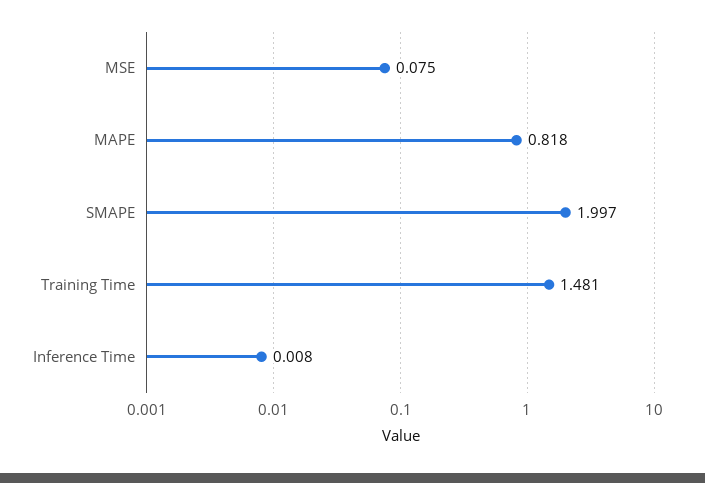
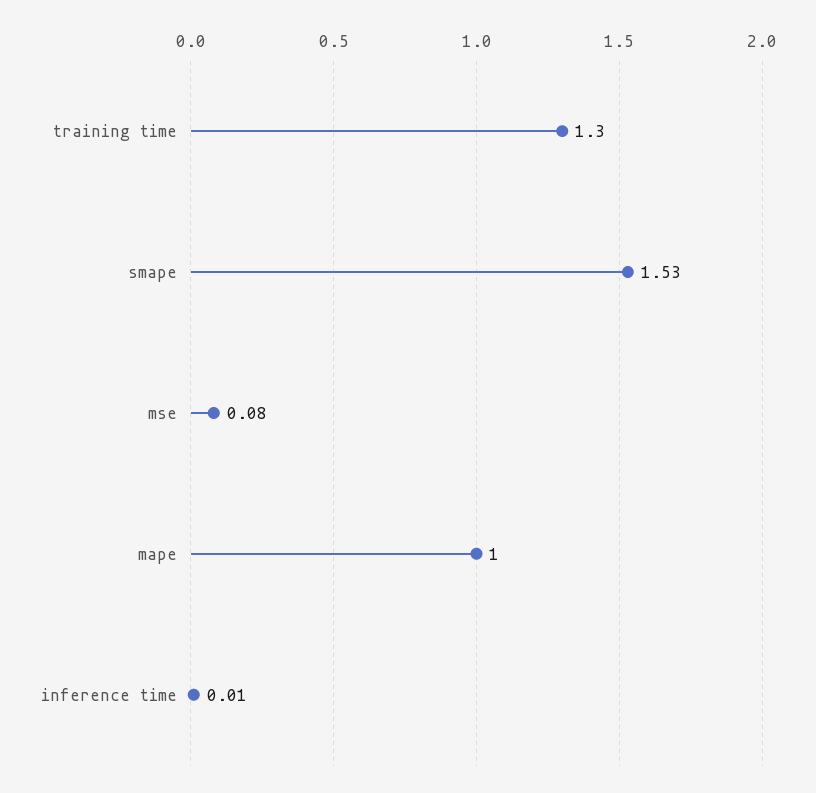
MAPE: 0.818 -> 1
SMAPE: 1.997 -> 1.53
Training Time: 1.481 -> 1.3

